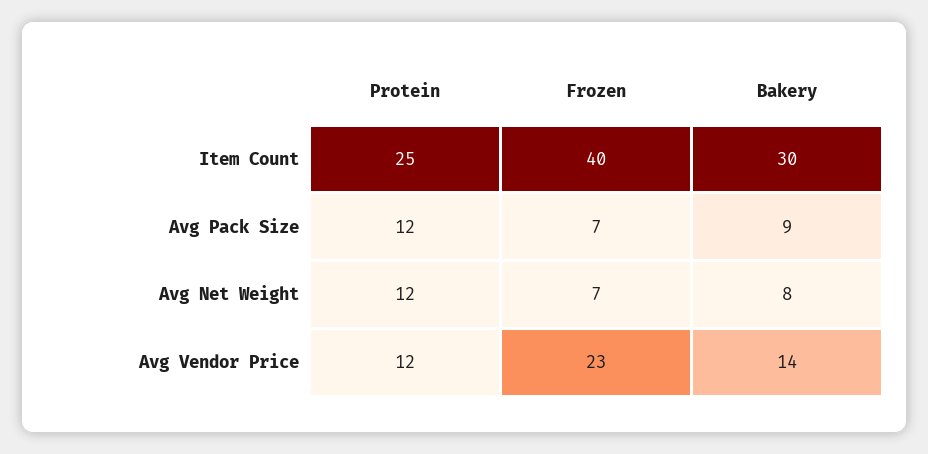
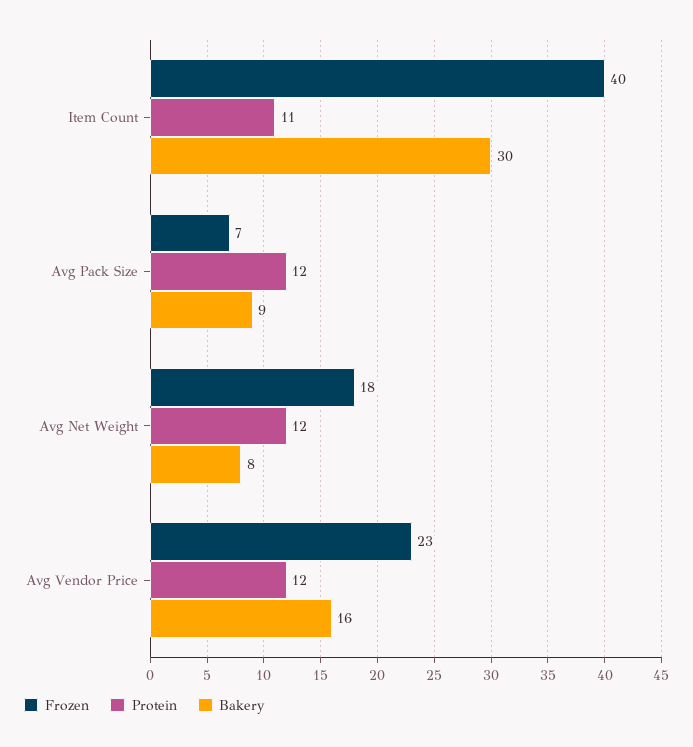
Protein, Item Count: 25 -> 11
Frozen, Avg Net Weight: 7 -> 18
Bakery, Avg Vendor Price: 14 -> 16

